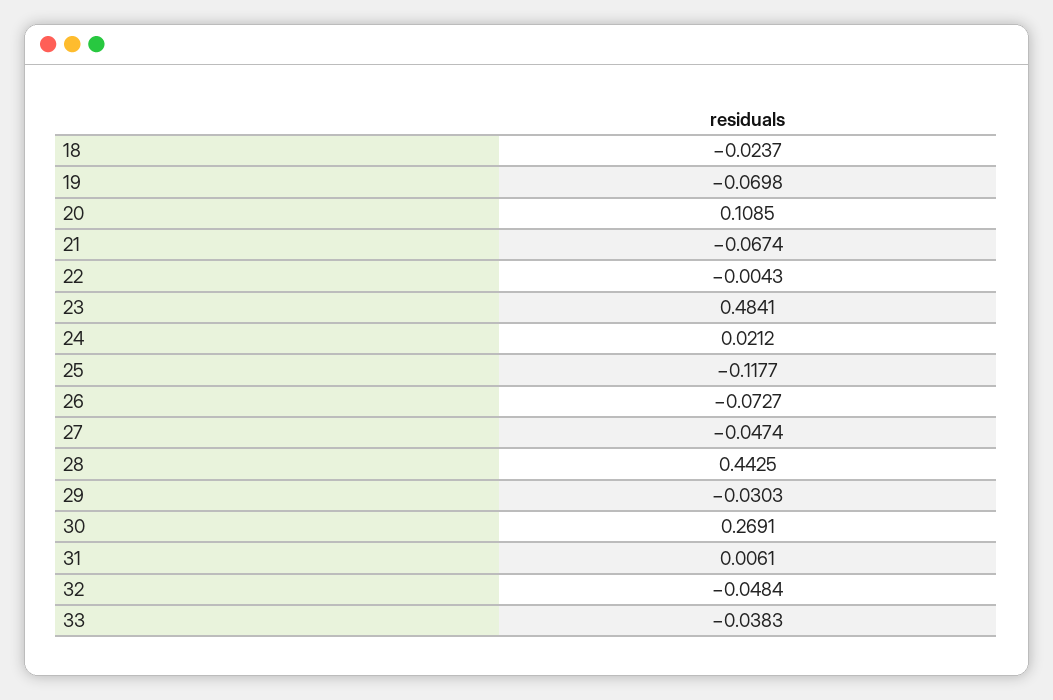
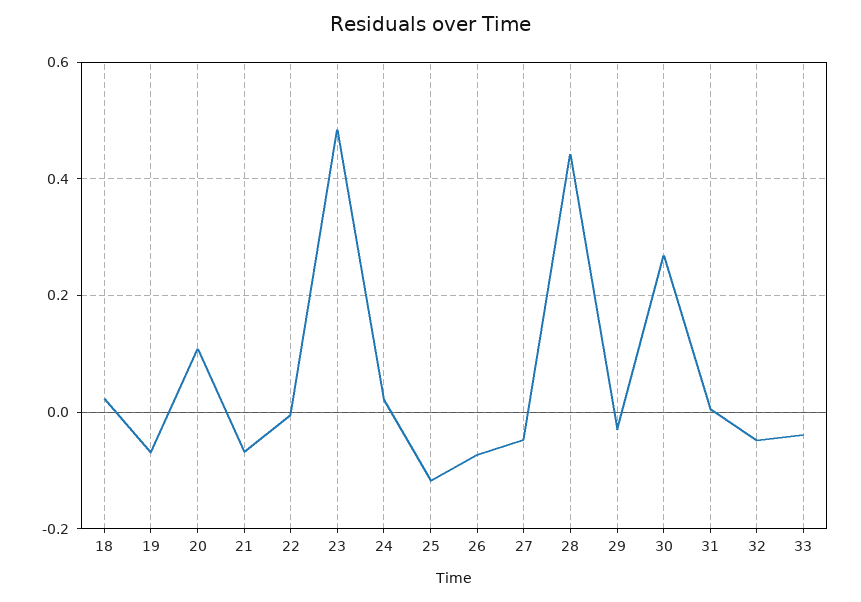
18: -0.0237 -> 0.02

